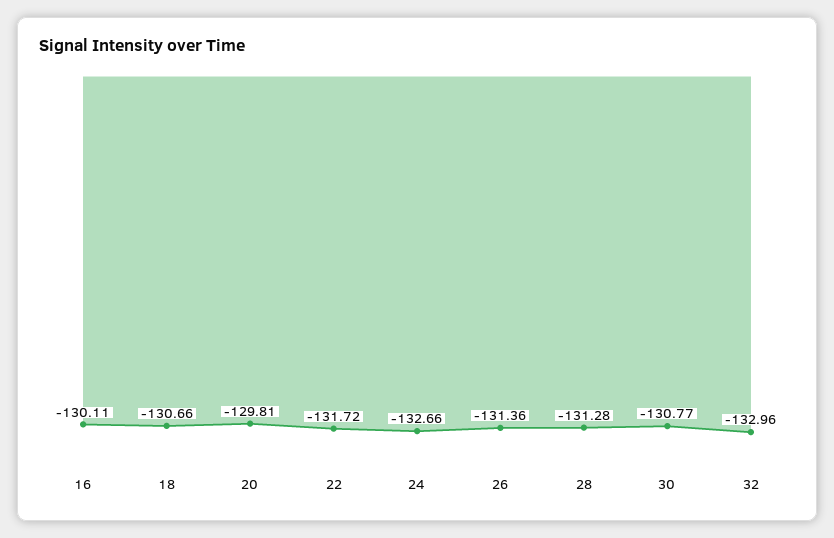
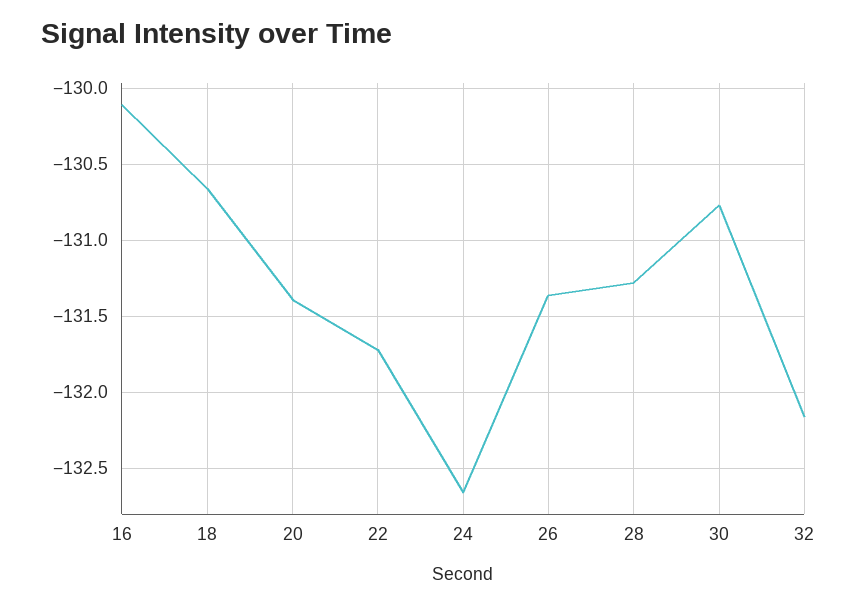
20: -129.81 -> -131.4
32: -132.96 -> -132.15

